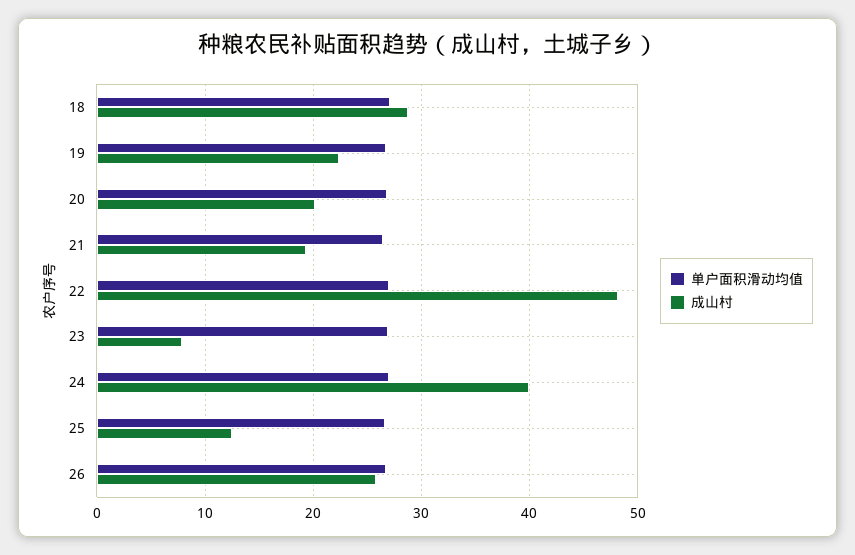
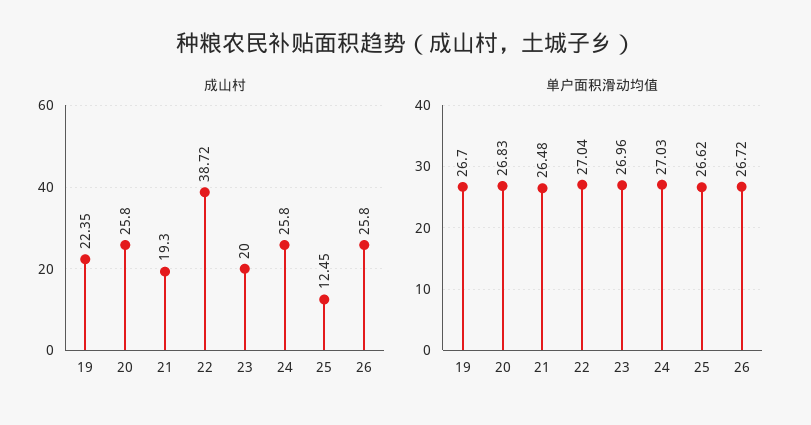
单户面积滑动均值, 18: 27 -> none
成山村, 18: 29 -> none
成山村, 20: 20 -> 25.8
成山村, 22: 48 -> 38.72
成山村, 23: 8 -> 20
成山村, 24: 40 -> 25.8

